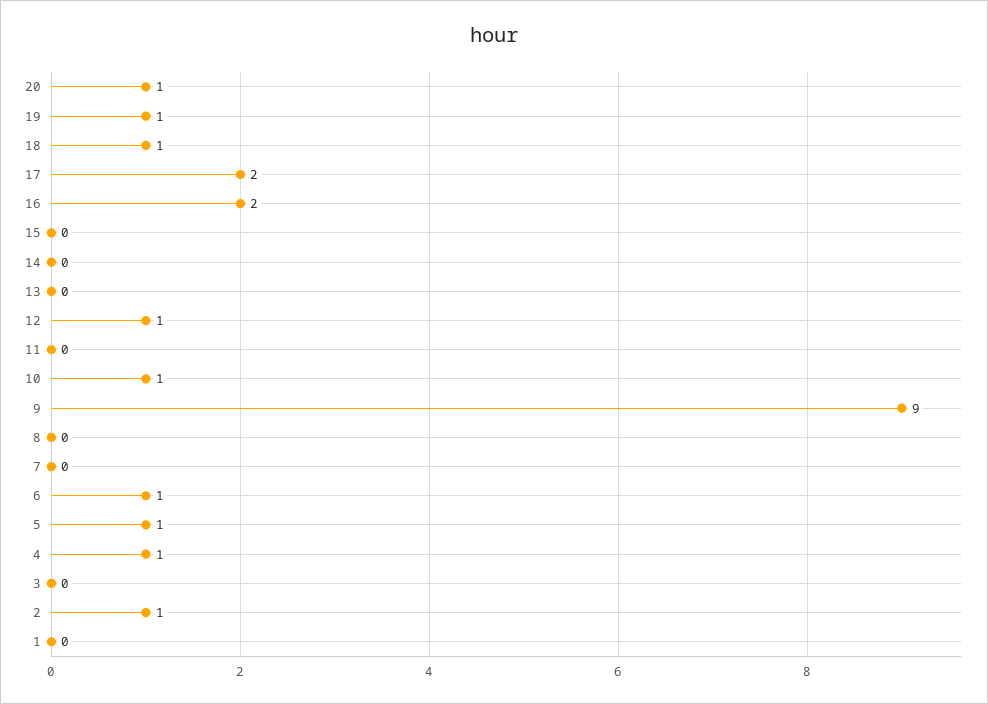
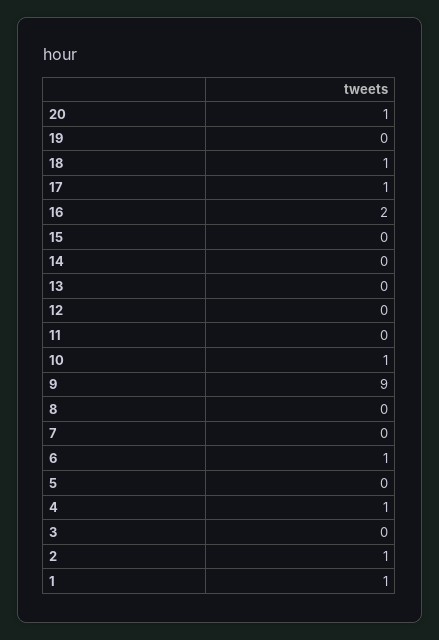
19: 1 -> 0
17: 2 -> 1
12: 1 -> 0
5: 1 -> 0
1: 0 -> 1

